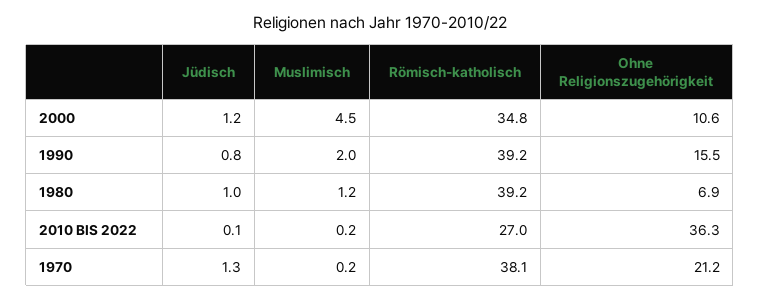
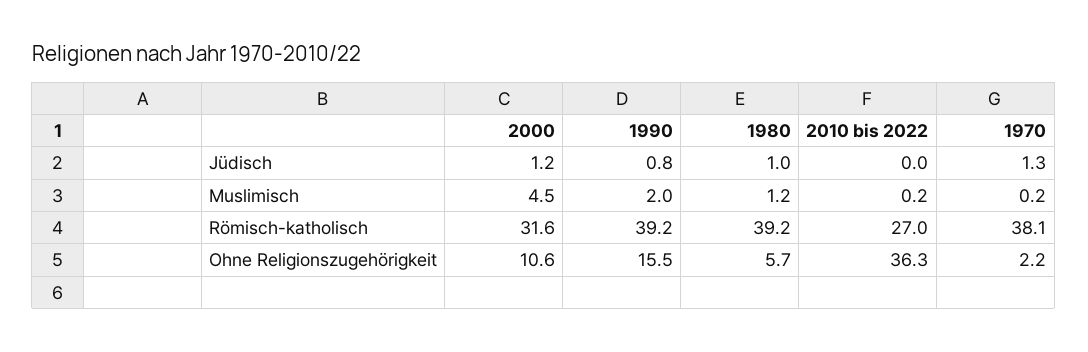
Römisch-katholisch, 2000: 34.8 -> 31.6
Ohne Religionszugehörigkeit, 1980: 6.9 -> 5.7
Jüdisch, 2010 BIS 2022: 0.1 -> 0
Ohne Religionszugehörigkeit, 1970: 21.2 -> 2.2

